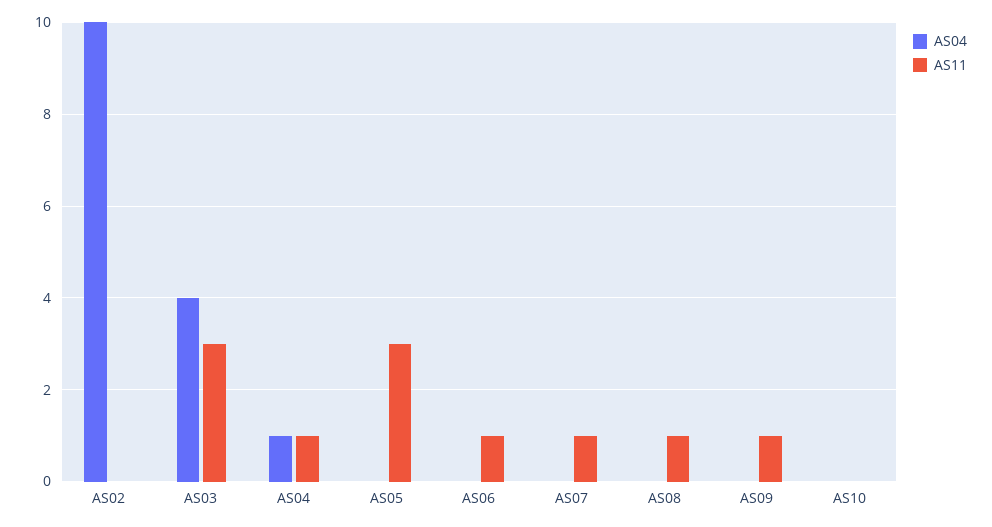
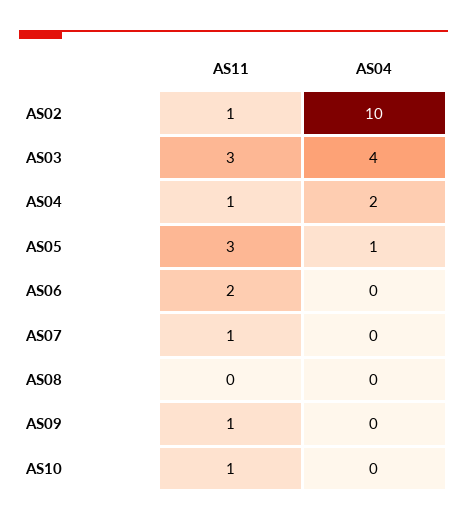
AS11, AS02: 0 -> 1
AS04, AS04: 1 -> 2
AS04, AS05: 0 -> 1
AS11, AS06: 1 -> 2
AS11, AS08: 1 -> 0
AS11, AS10: 0 -> 1

